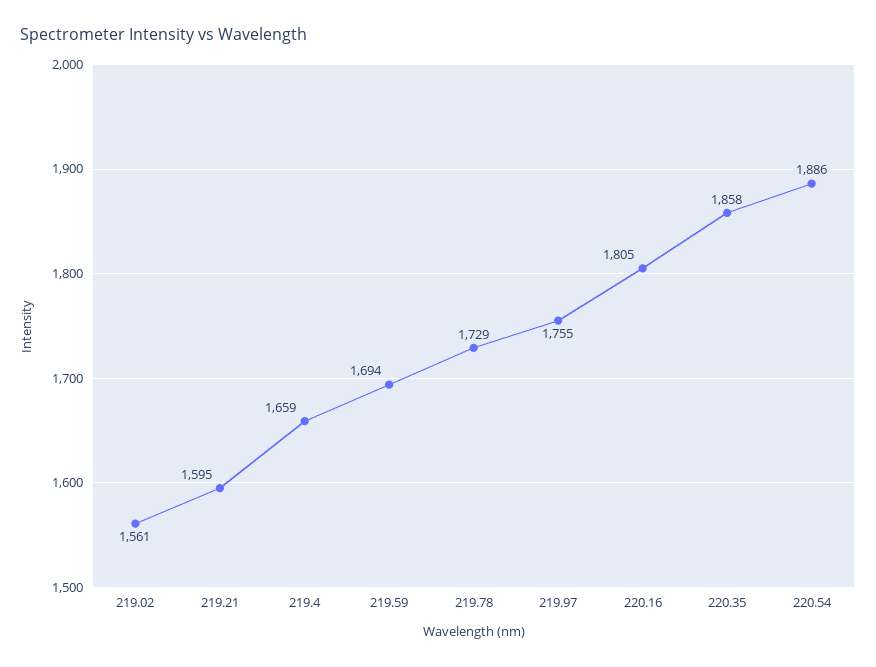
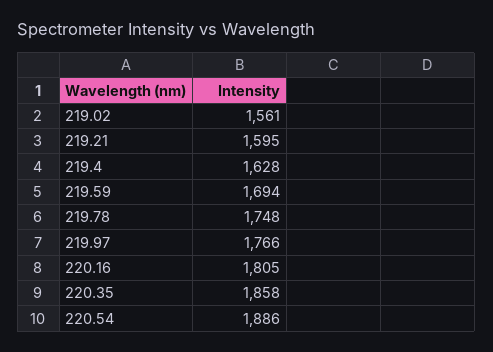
219.4: 1659 -> 1628
219.78: 1729 -> 1748
219.97: 1755 -> 1766

